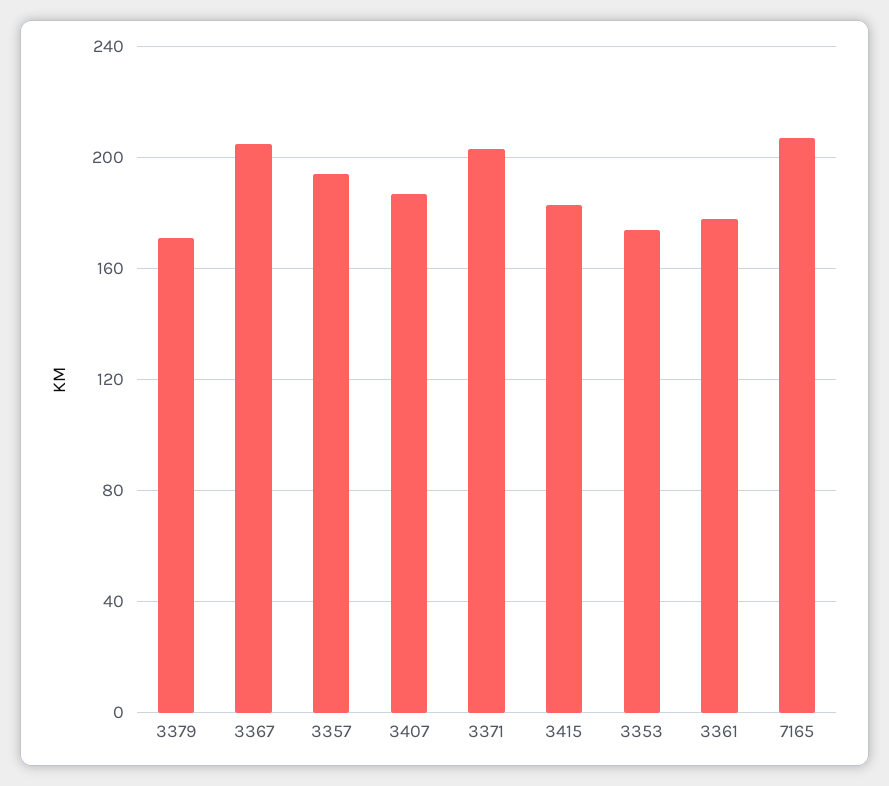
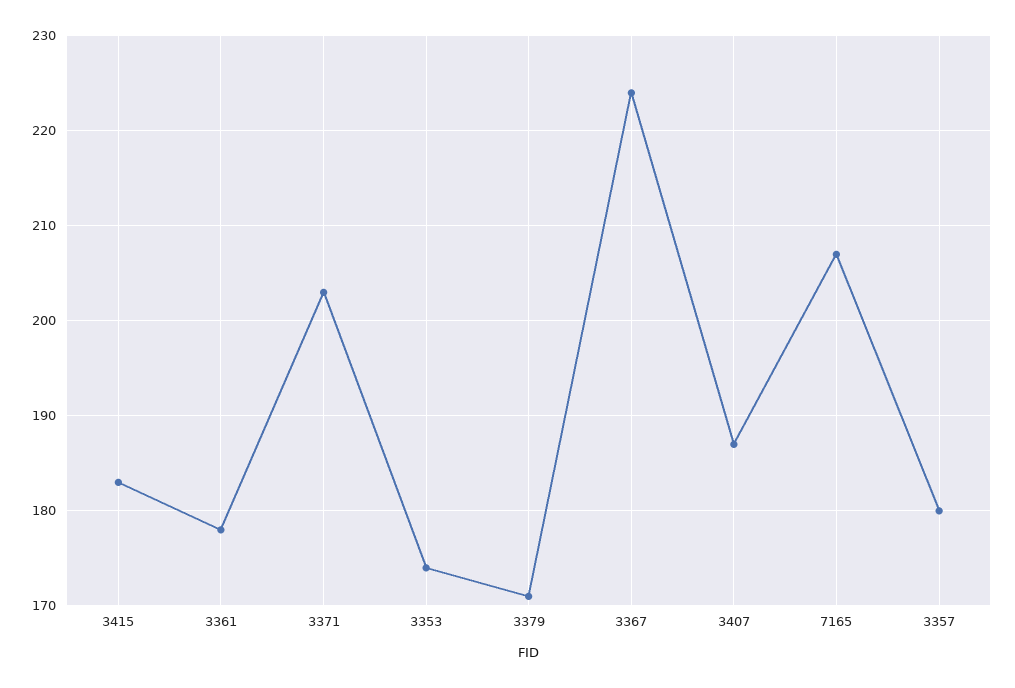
3367: 205 -> 224
3357: 195 -> 180

